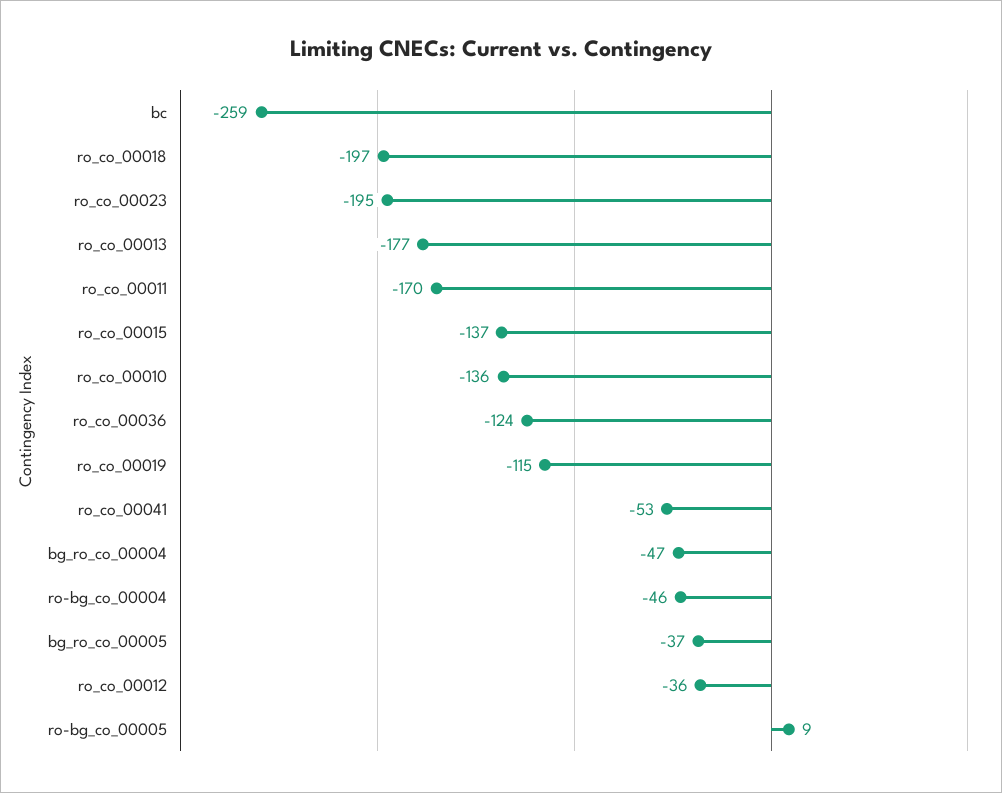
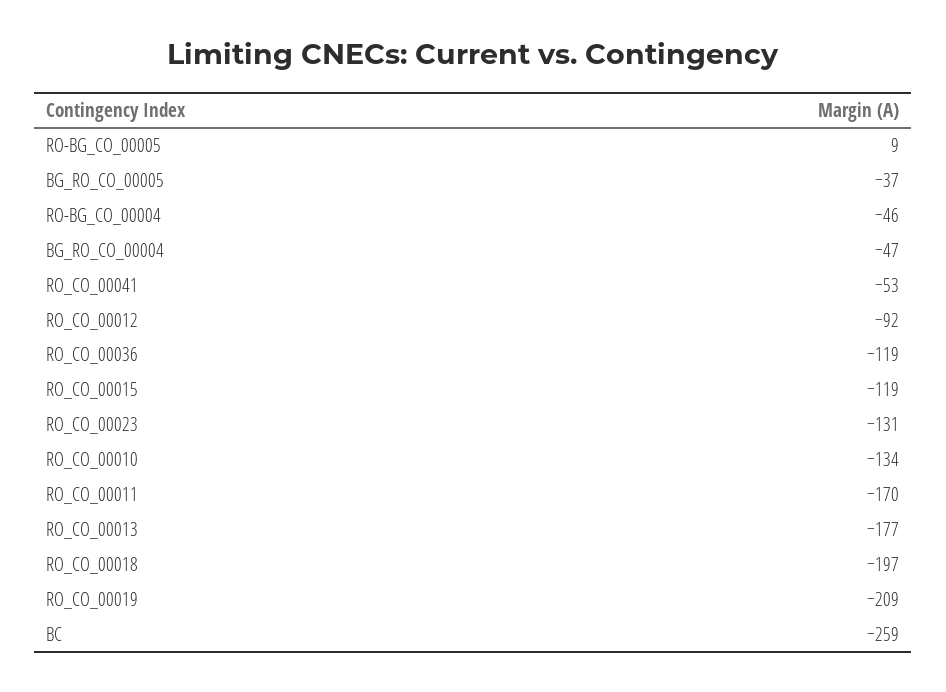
ro_co_00023: -195 -> -131
ro_co_00015: -137 -> -119
ro_co_00010: -136 -> -134
ro_co_00036: -124 -> -119
ro_co_00019: -115 -> -209
ro_co_00012: -36 -> -92

